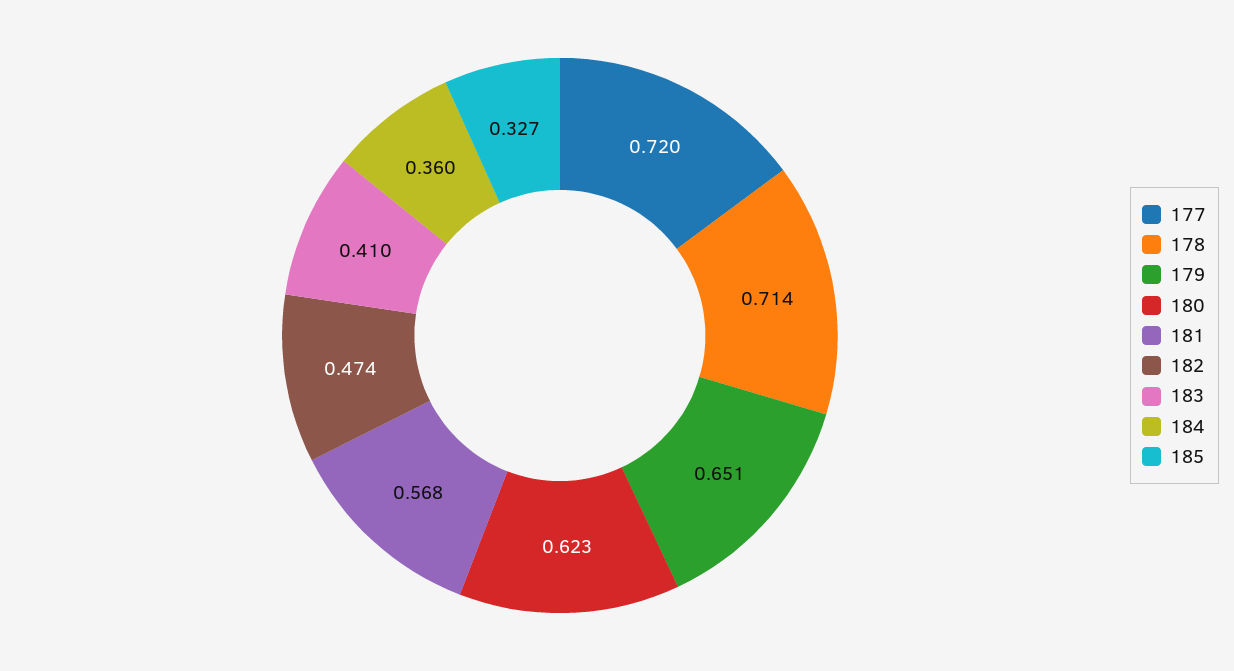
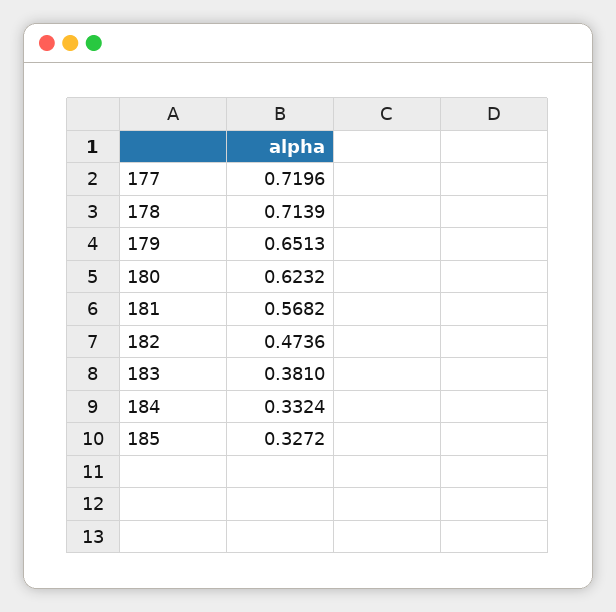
183: 0.41 -> 0.381
184: 0.36 -> 0.3324

